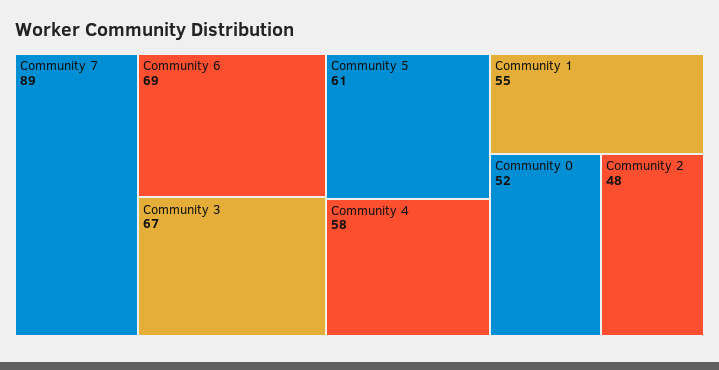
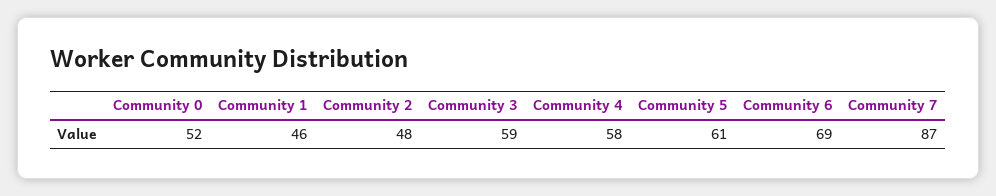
Community 7: 89 -> 87
Community 3: 67 -> 59
Community 1: 55 -> 46

